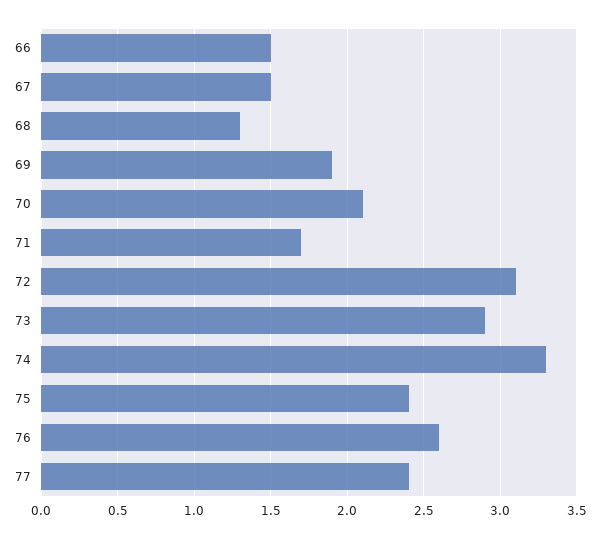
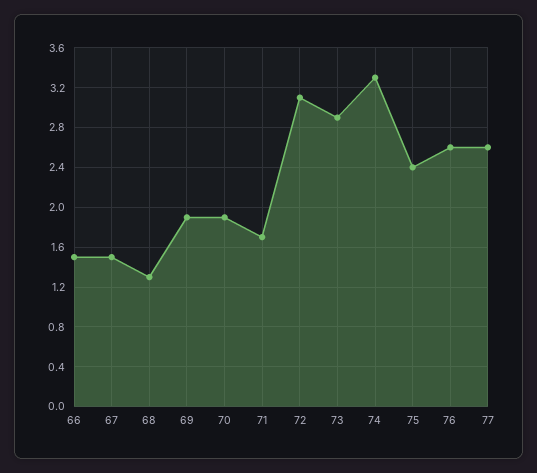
70: 2.1 -> 1.9
77: 2.4 -> 2.6

